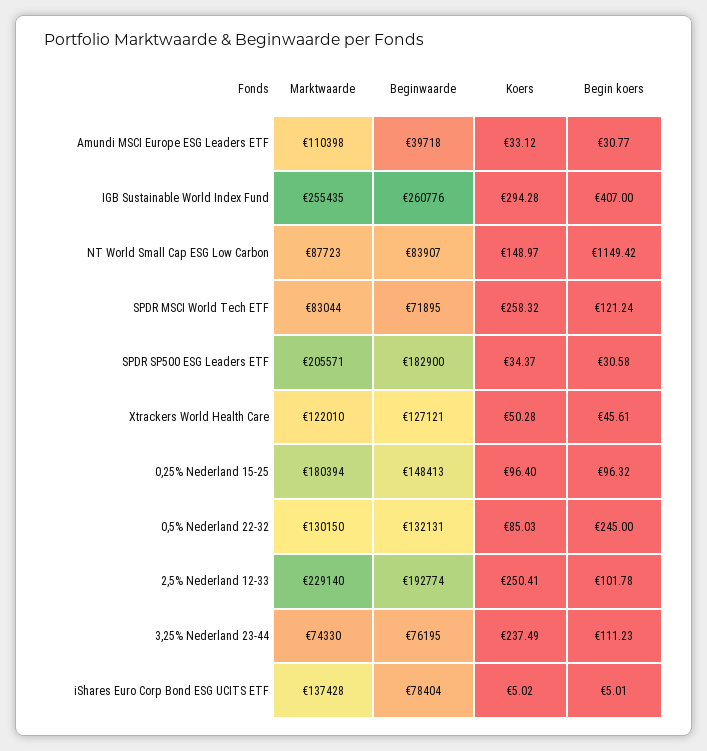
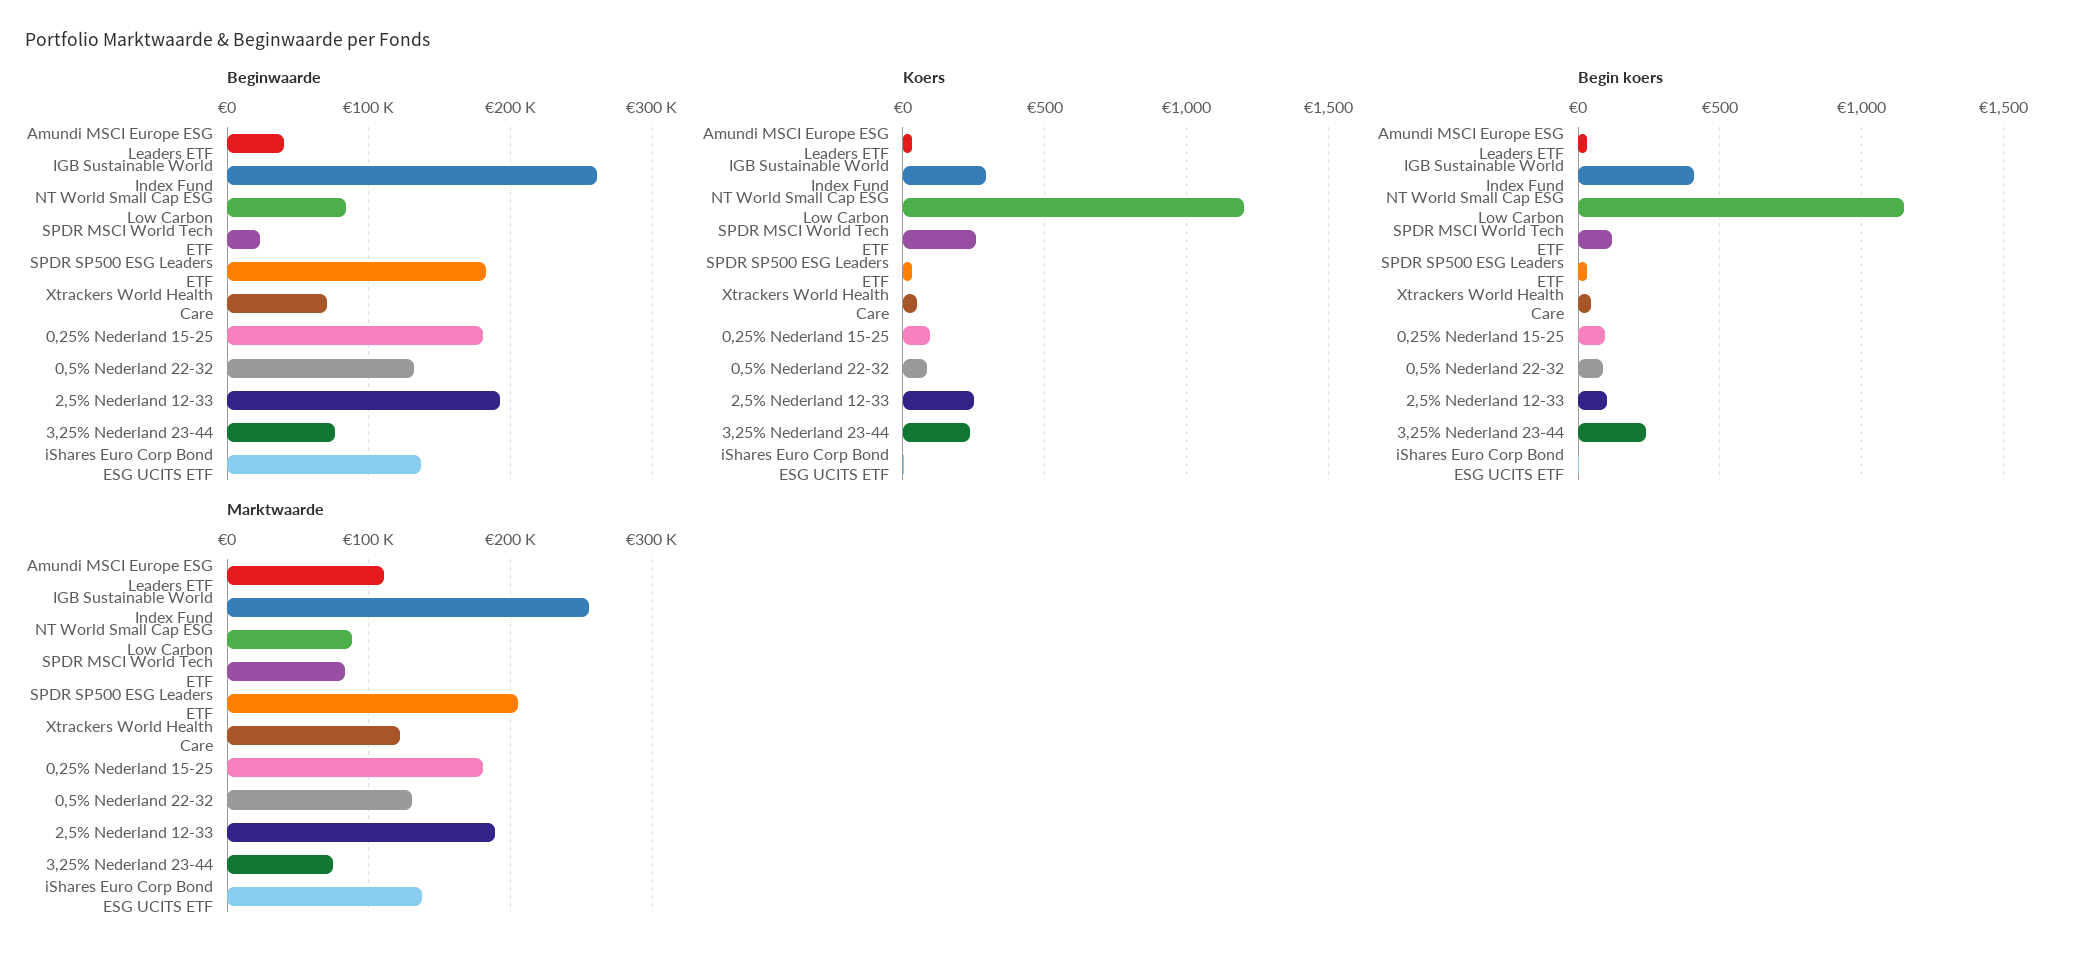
Koers, NT World Small Cap ESG Low Carbon: 148.97 -> 1200
Beginwaarde, SPDR MSCI World Tech ETF: 71895 -> 20000
Beginwaarde, Xtrackers World Health Care: 127121 -> 70000
Beginwaarde, 0,25% Nederland 15-25: 148413 -> 180000
Begin koers, 0,5% Nederland 22-32: 245 -> 100
Marktwaarde, 2,5% Nederland 12-33: 229140 -> 190000
Begin koers, 3,25% Nederland 23-44: 111.23 -> 250
Beginwaarde, iShares Euro Corp Bond ESG UCITS ETF: 78404 -> 140000

